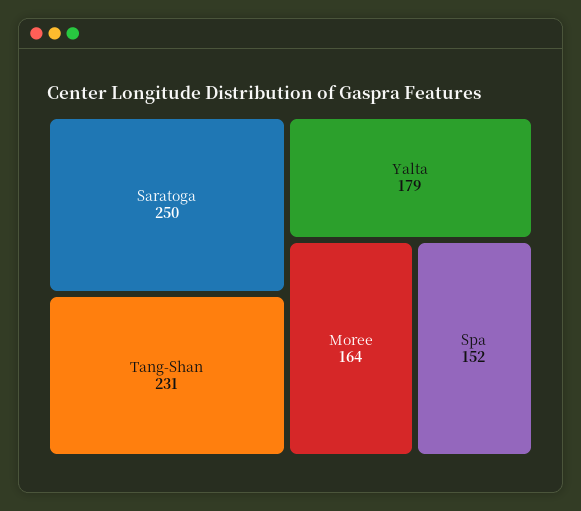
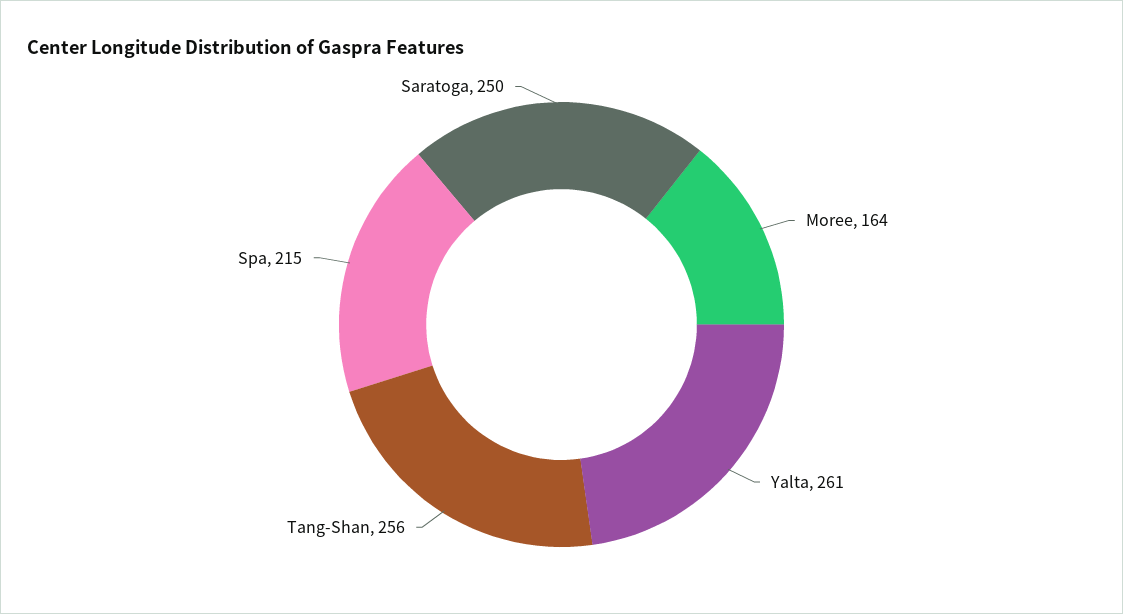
Tang-Shan: 231 -> 256
Yalta: 179 -> 261
Spa: 152 -> 215

